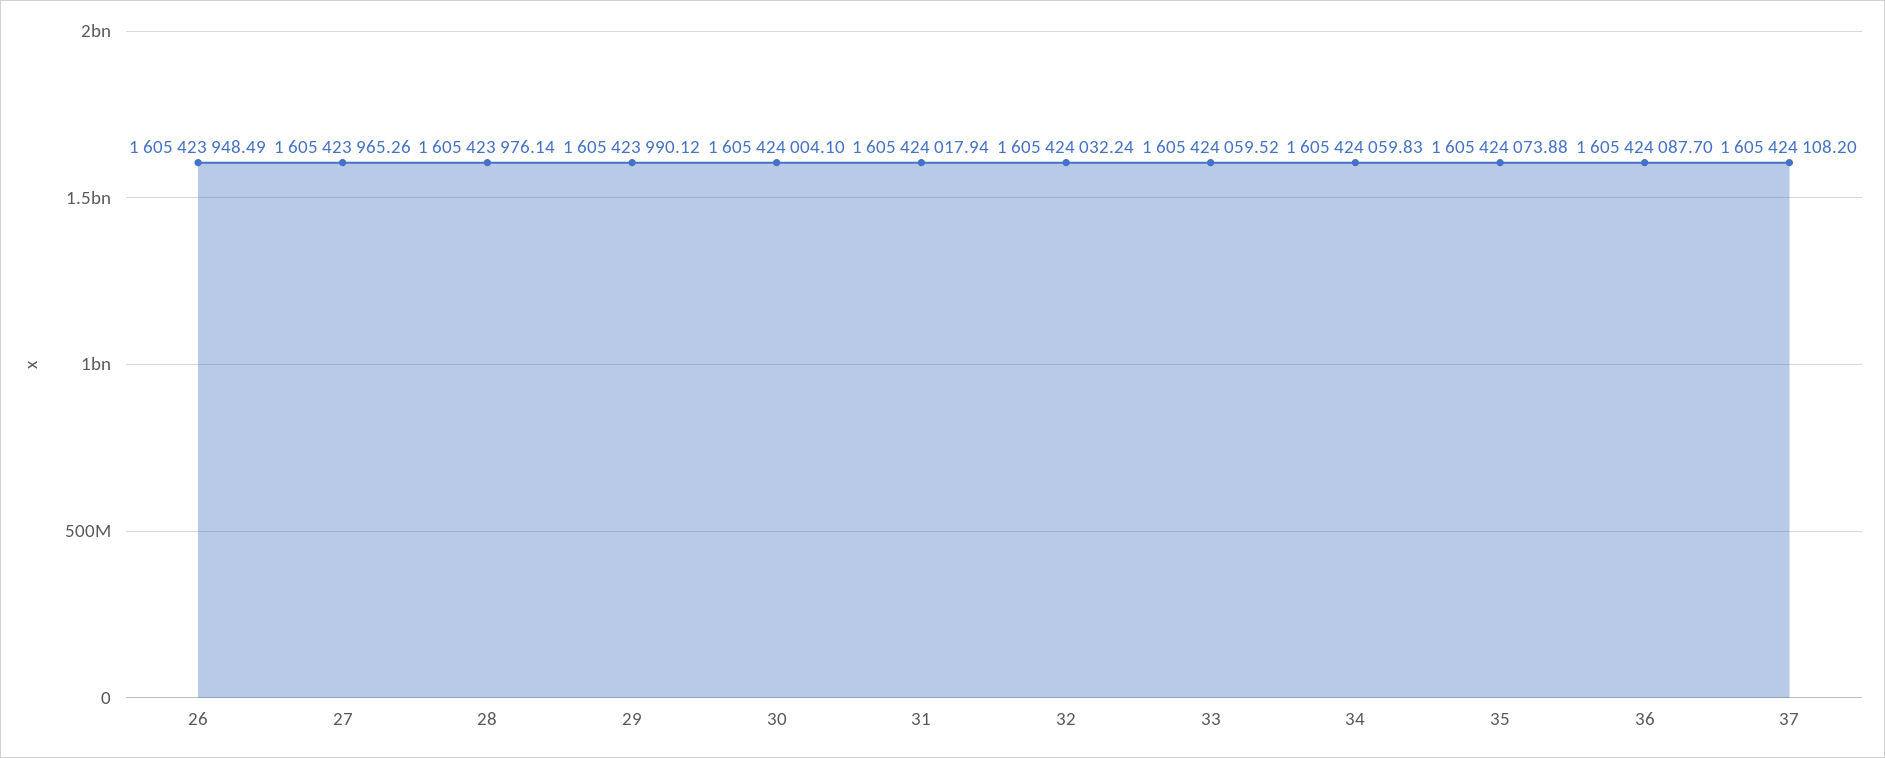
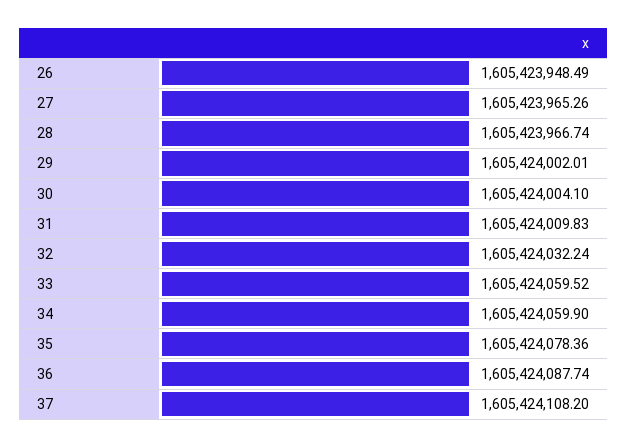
28: 1605423976.14 -> 1605423966.74
29: 1605423990.12 -> 1605424002.01
31: 1605424017.94 -> 1605424009.83
34: 1605424059.83 -> 1605424059.9
35: 1605424073.88 -> 1605424078.36
36: 1605424087.7 -> 1605424087.74

